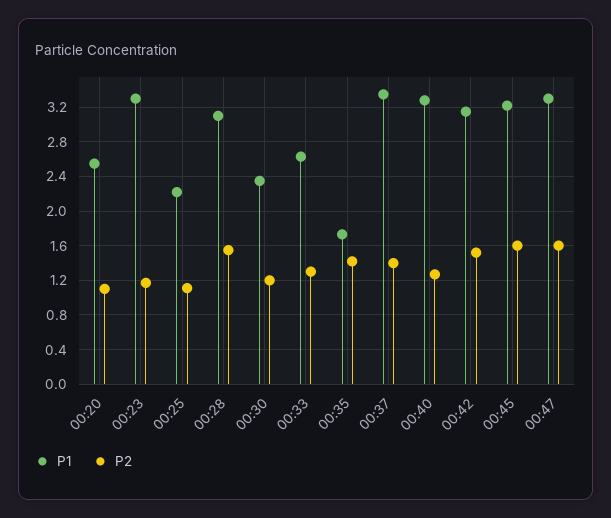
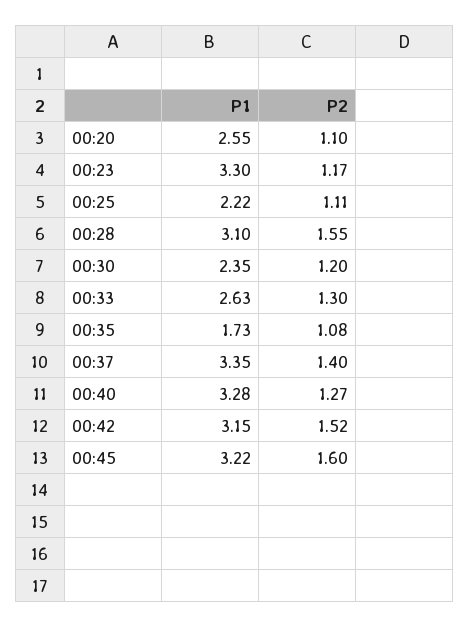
P2, 00:35: 1.4 -> 1.08
P1, 00:47: 3.3 -> none
P2, 00:47: 1.6 -> none

